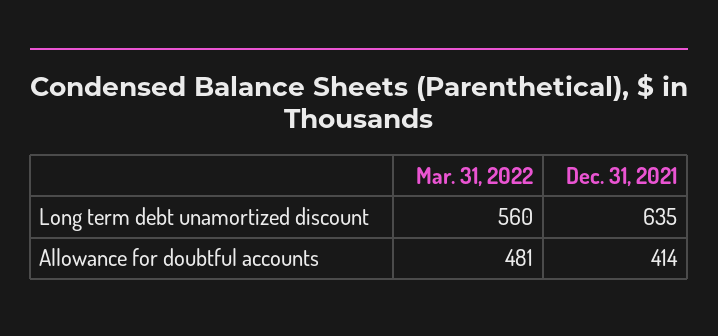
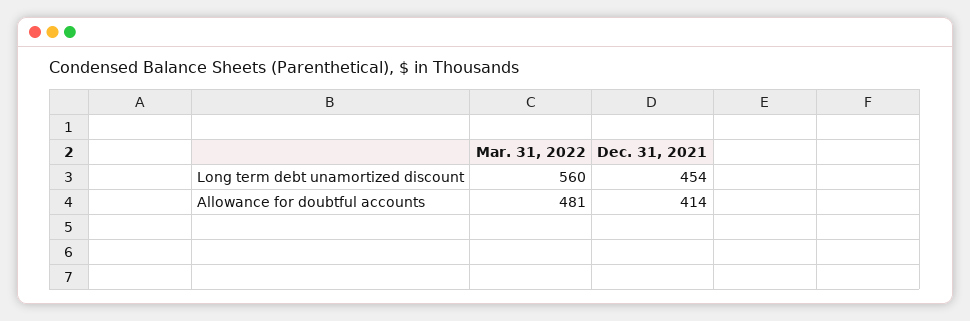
Dec. 31, 2021, Long term debt unamortized discount: 635 -> 454

